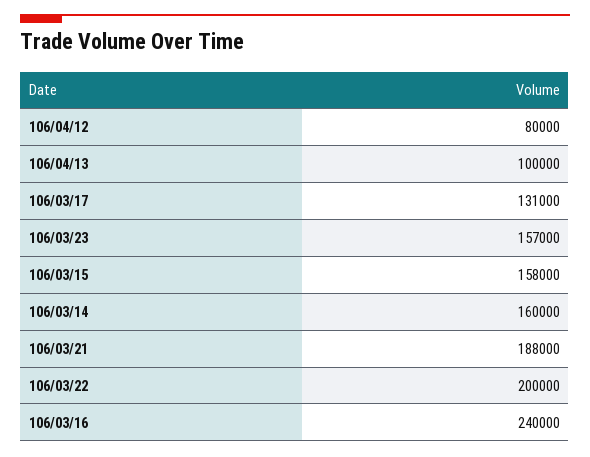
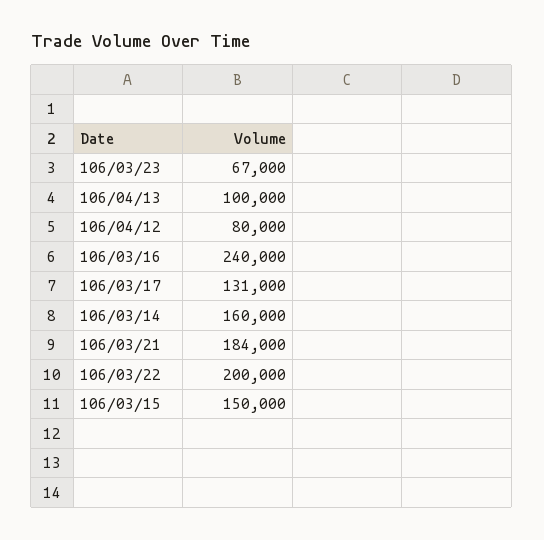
106/03/23: 157000 -> 67000
106/03/15: 158000 -> 150000
106/03/21: 188000 -> 184000

